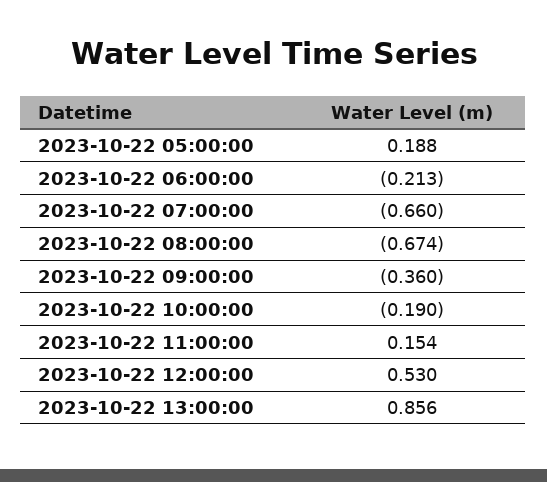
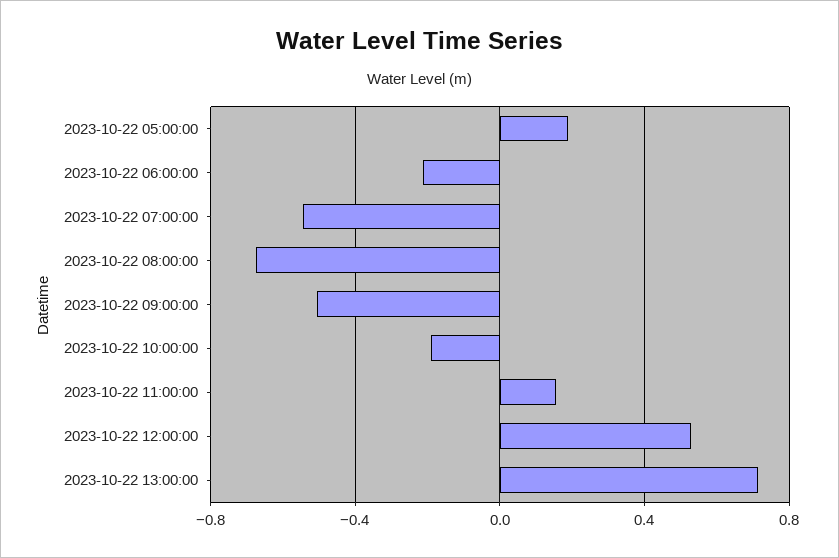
2023-10-22 07:00:00: -0.66 -> -0.55
2023-10-22 09:00:00: -0.36 -> -0.5
2023-10-22 13:00:00: 0.856 -> 0.7

